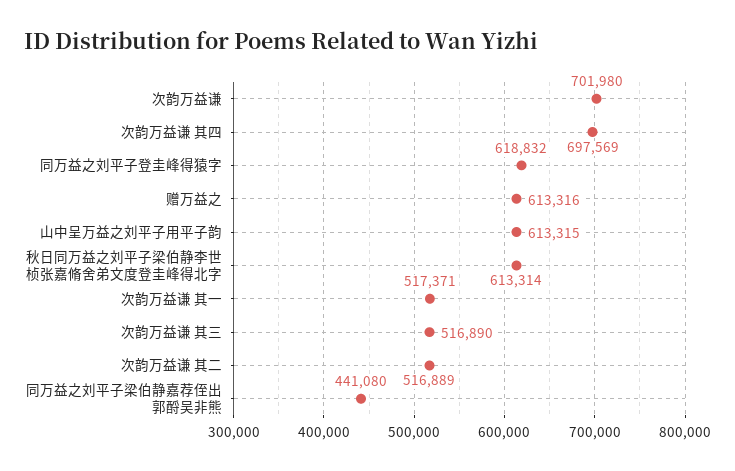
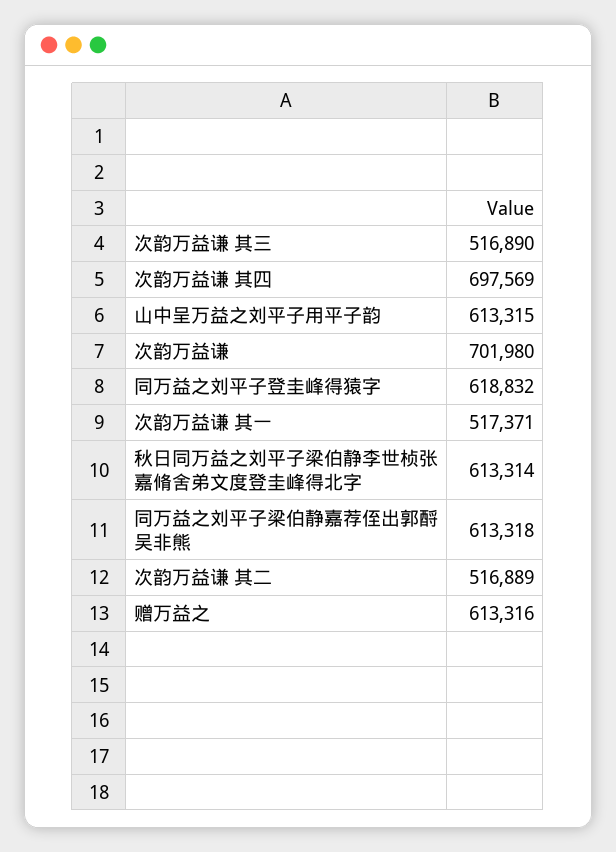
同万益之刘平子梁伯静嘉荐侄出郭酹吴非熊: 441080 -> 613318

